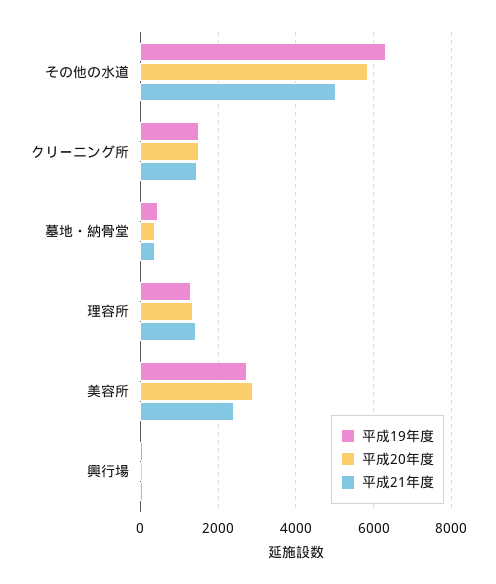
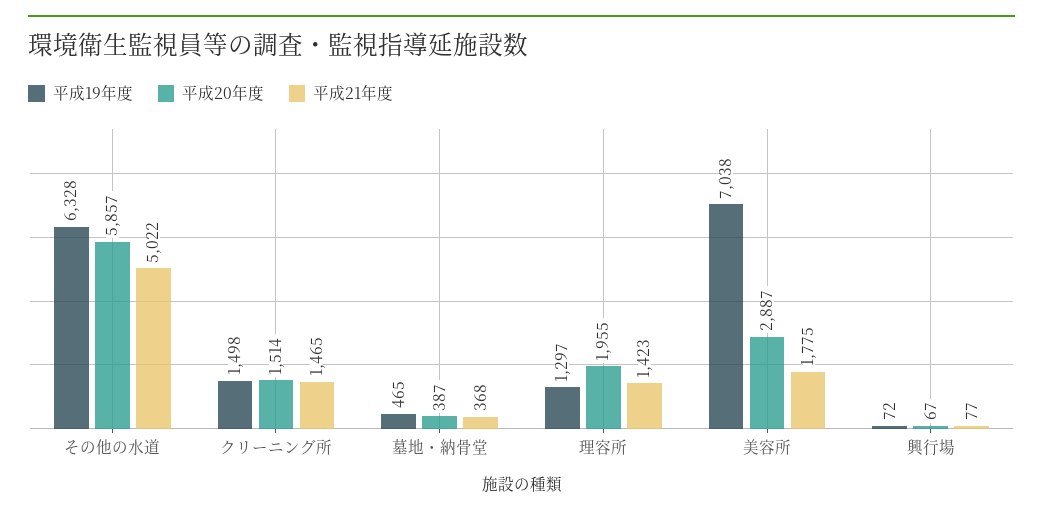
平成20年度, 理容所: 1400 -> 1955
平成19年度, 美容所: 2800 -> 7038
平成21年度, 美容所: 2400 -> 1775

